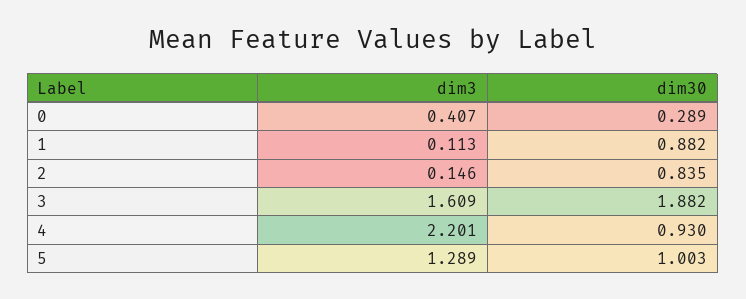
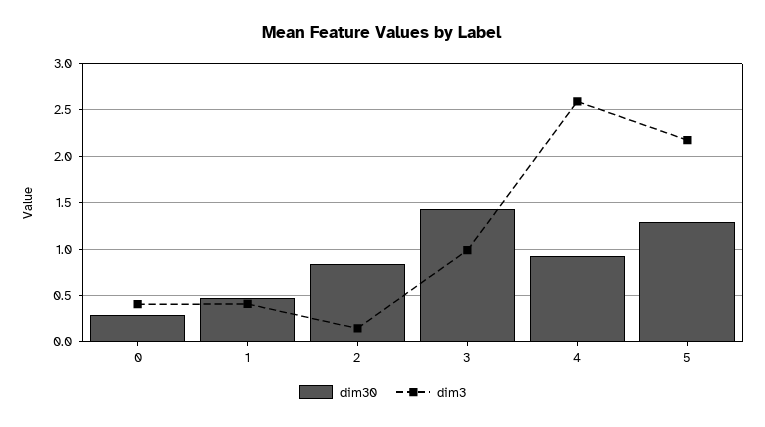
dim3, 1: 0.113 -> 0.4
dim30, 1: 0.882 -> 0.5
dim3, 3: 1.609 -> 1
dim30, 3: 1.882 -> 1.4
dim3, 4: 2.201 -> 2.6
dim3, 5: 1.289 -> 2.2
dim30, 5: 1.003 -> 1.3

